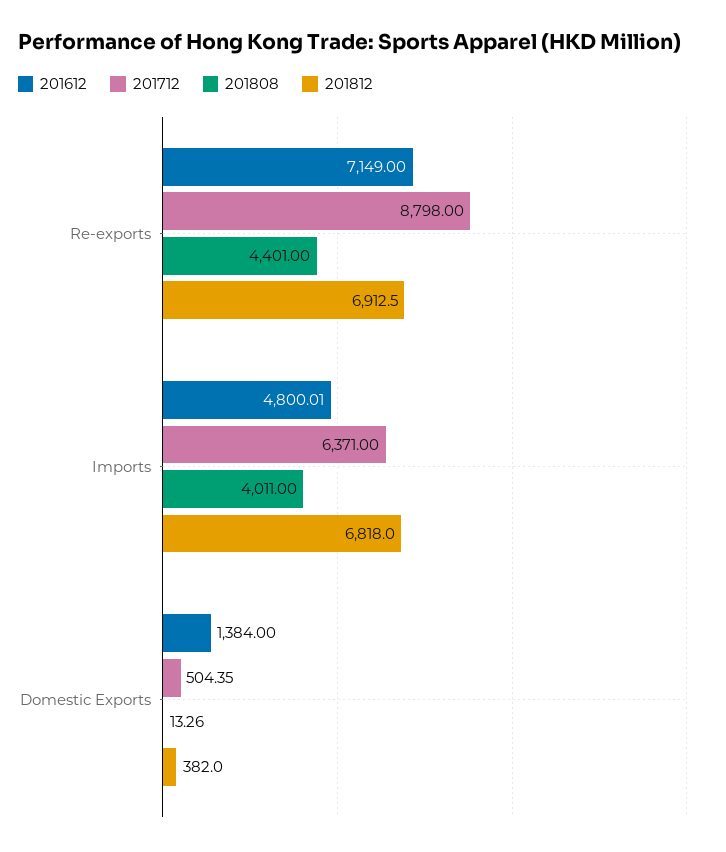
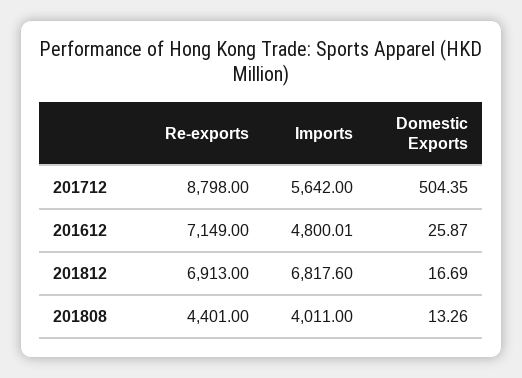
201812, Re-exports: 6912.5 -> 6913
201712, Imports: 6371 -> 5642
201812, Imports: 6818 -> 6817.6
201612, Domestic Exports: 1384 -> 25.87
201812, Domestic Exports: 382 -> 16.69

